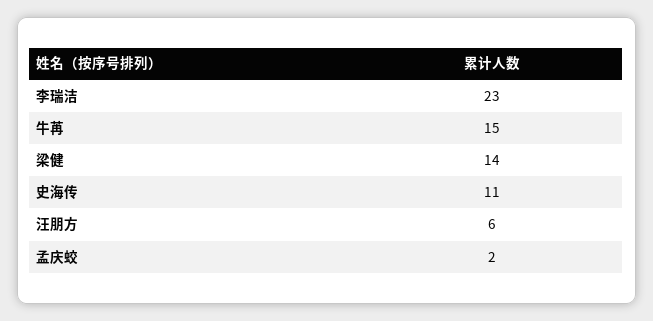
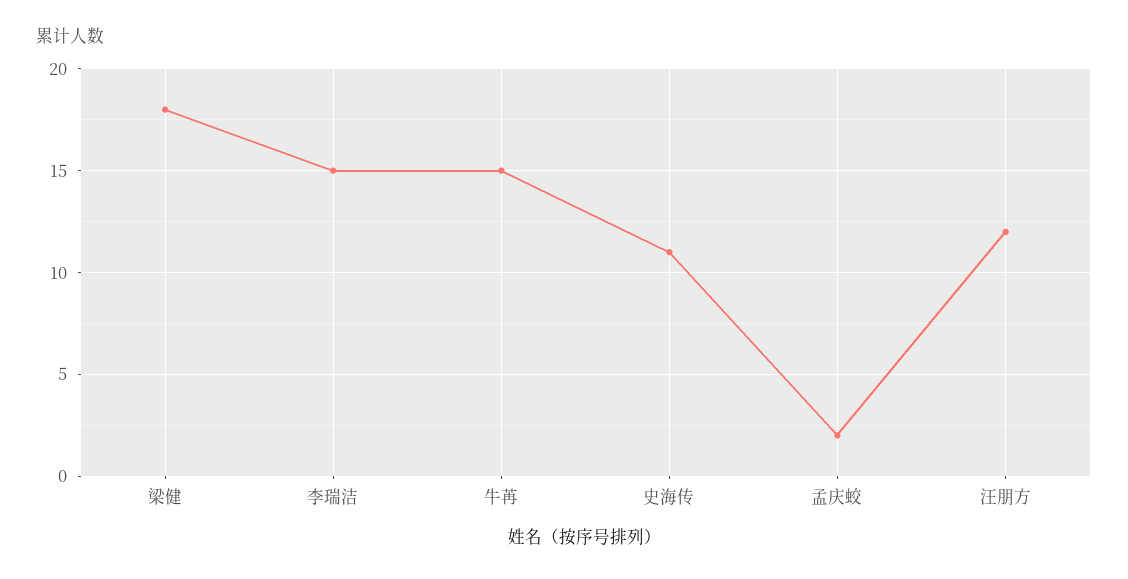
李瑞洁: 23 -> 15
梁健: 14 -> 18
汪朋方: 6 -> 12

